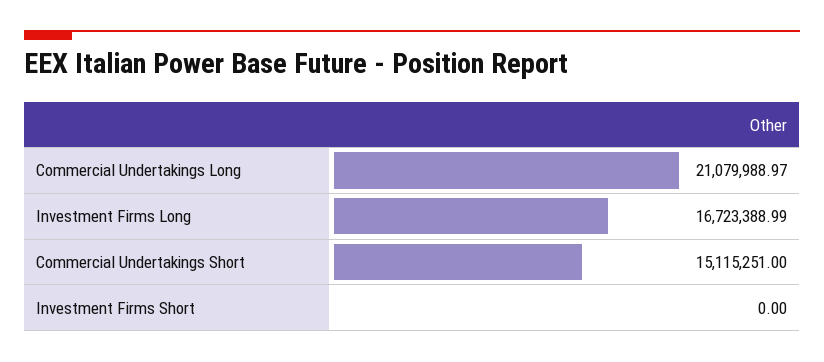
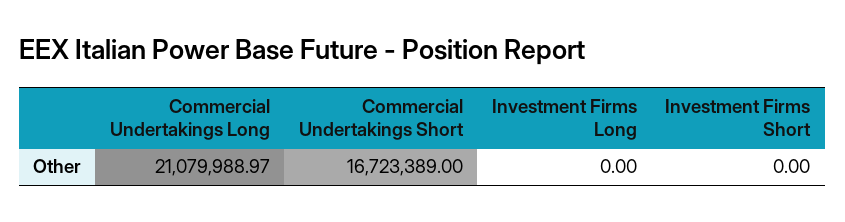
Investment Firms Long: 16723388.99 -> 0
Commercial Undertakings Short: 15115251 -> 16723389

